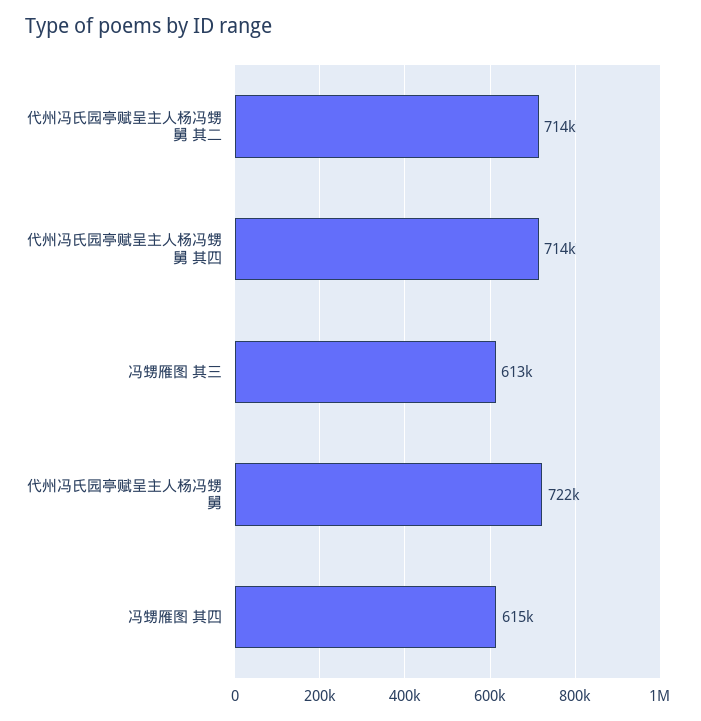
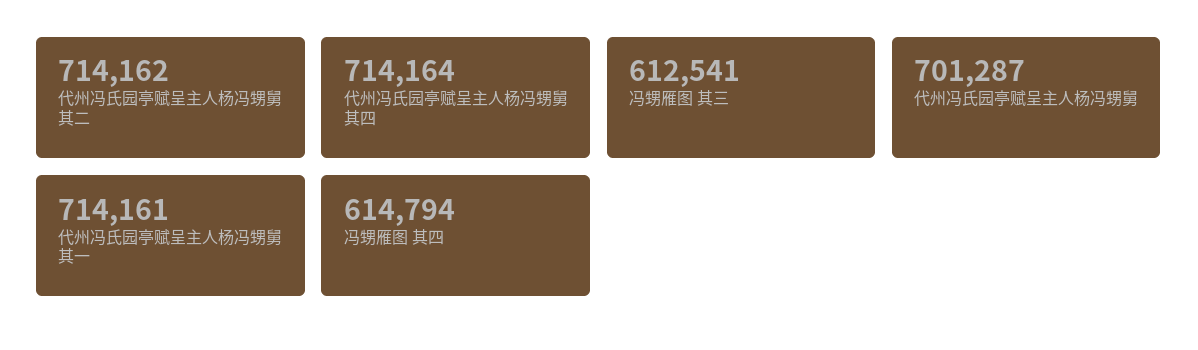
代州冯氏园亭赋呈主人杨冯甥舅: 722000 -> 701287
代州冯氏园亭赋呈主人杨冯甥舅 其一: none -> 714161

